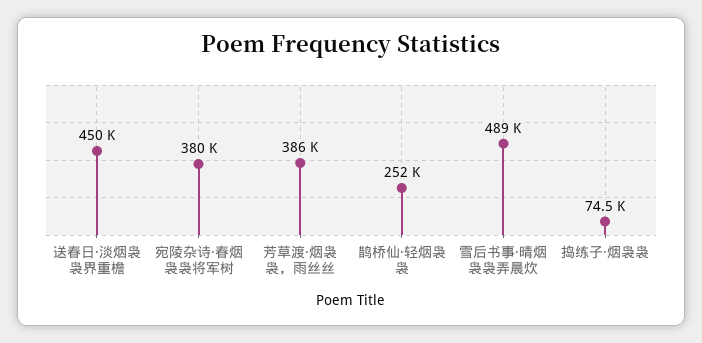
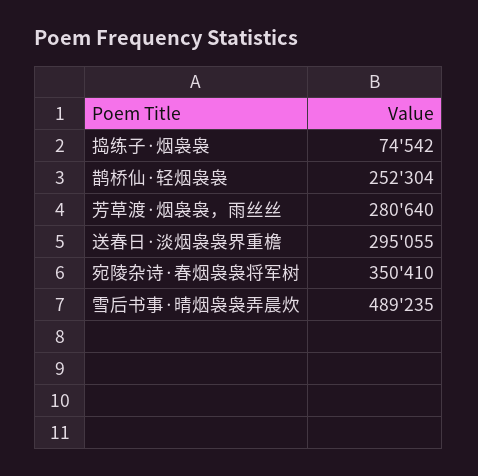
送春日·淡烟袅袅界重檐: 450000 -> 295055
宛陵杂诗·春烟袅袅将军树: 380000 -> 350410
芳草渡·烟袅袅，雨丝丝: 386000 -> 280640

